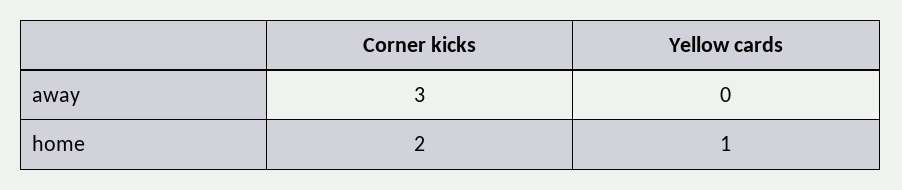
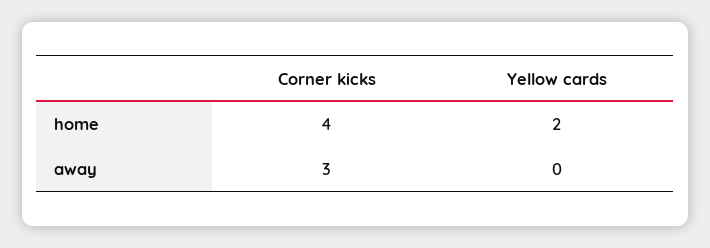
Corner kicks, home: 2 -> 4
Yellow cards, home: 1 -> 2

